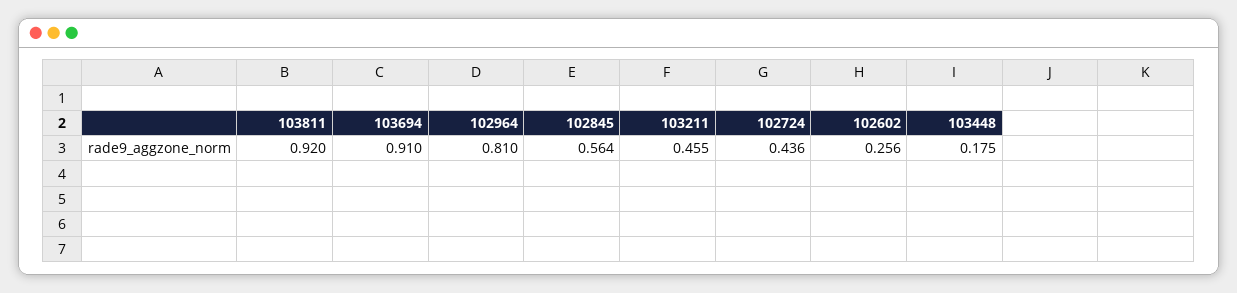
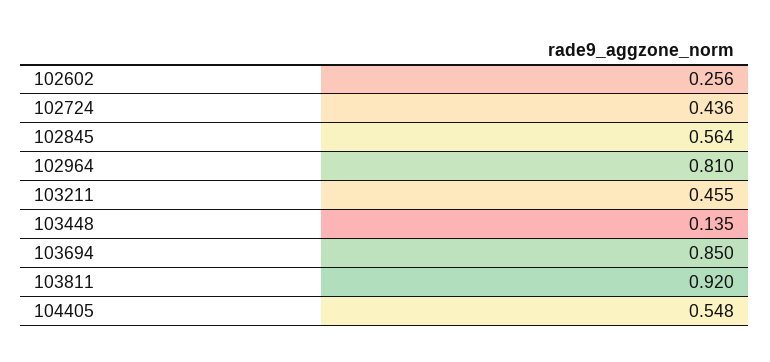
103694: 0.91 -> 0.85
103448: 0.175 -> 0.135
104405: none -> 0.548

